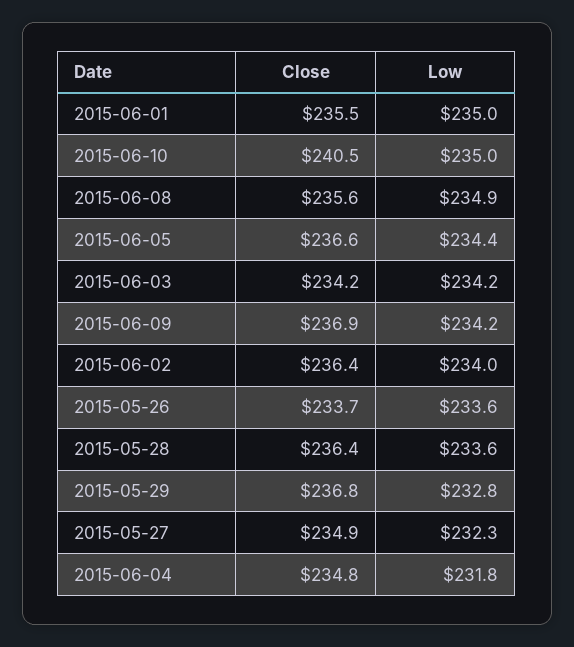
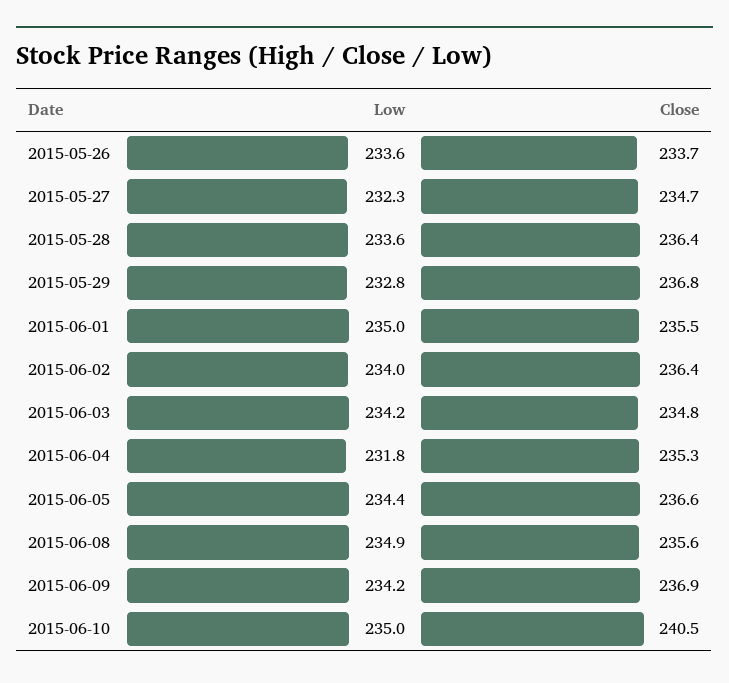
Close, 2015-06-03: 234.2 -> 234.8
Close, 2015-05-27: 234.9 -> 234.7
Close, 2015-06-04: 234.8 -> 235.3

